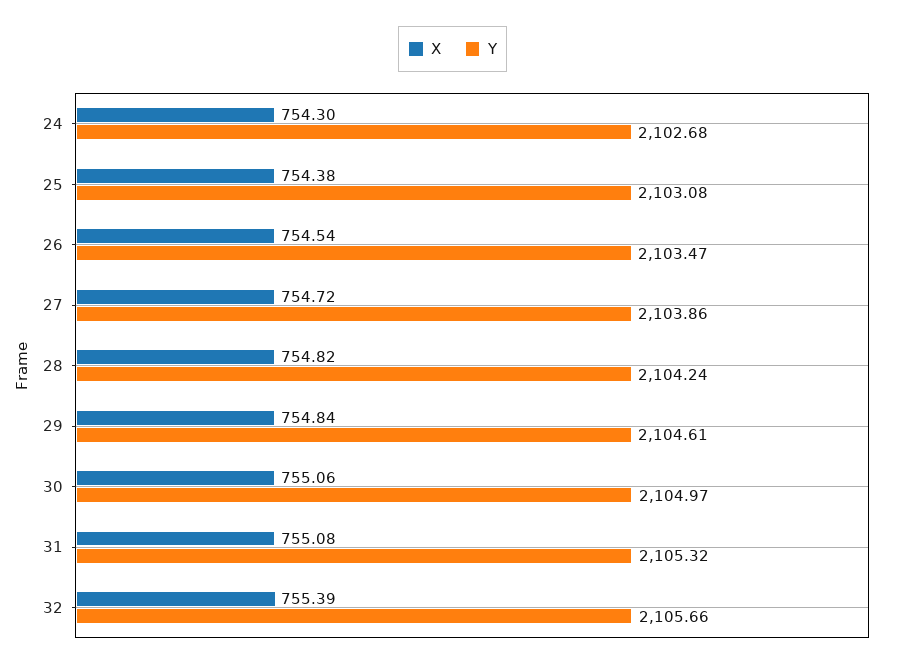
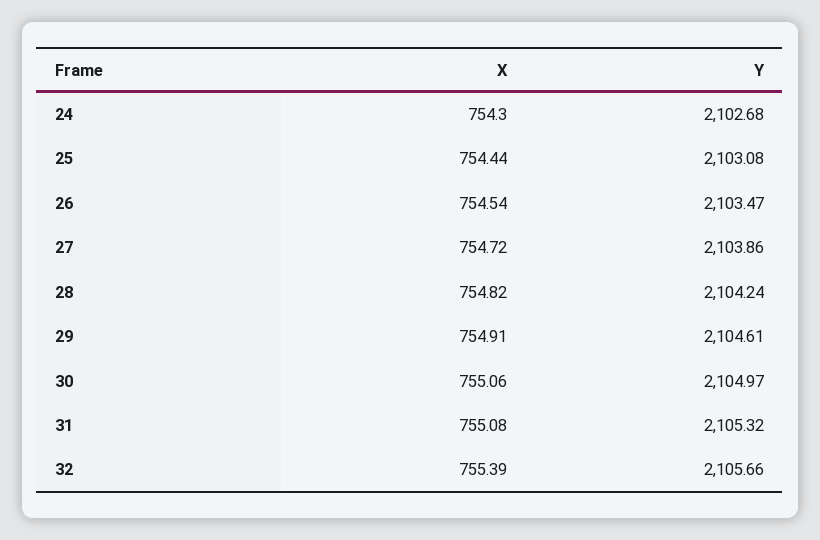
X, 25: 754.38 -> 754.44
X, 29: 754.84 -> 754.91

